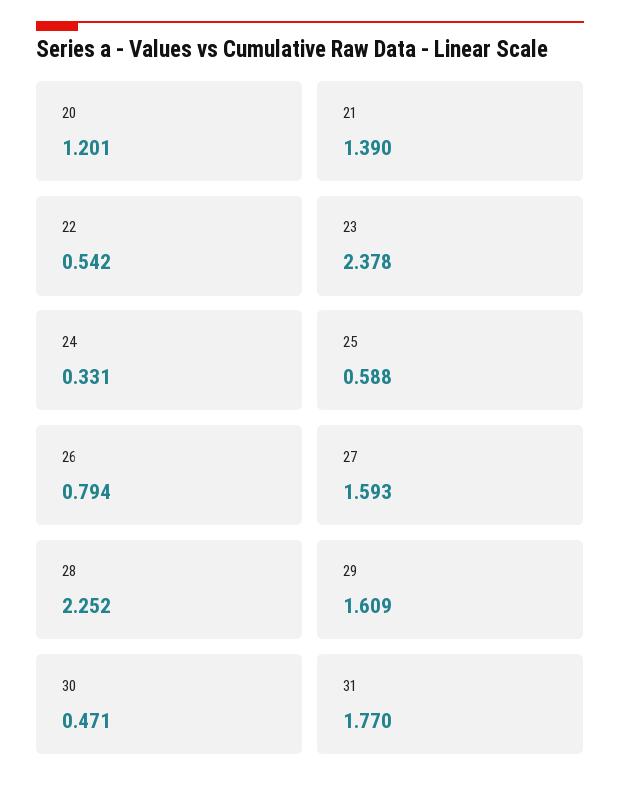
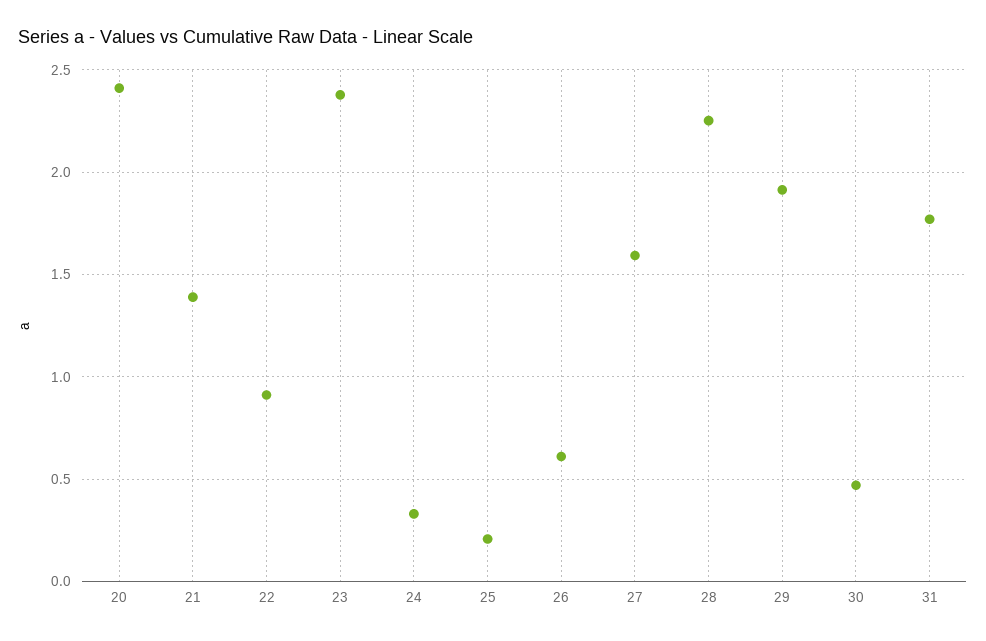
20: 1.201 -> 2.4
22: 0.542 -> 0.9
25: 0.588 -> 0.2
26: 0.794 -> 0.6
29: 1.609 -> 1.9

